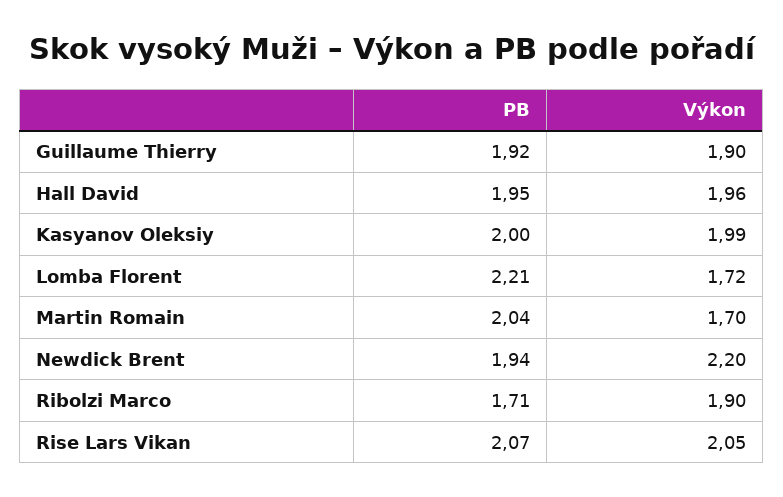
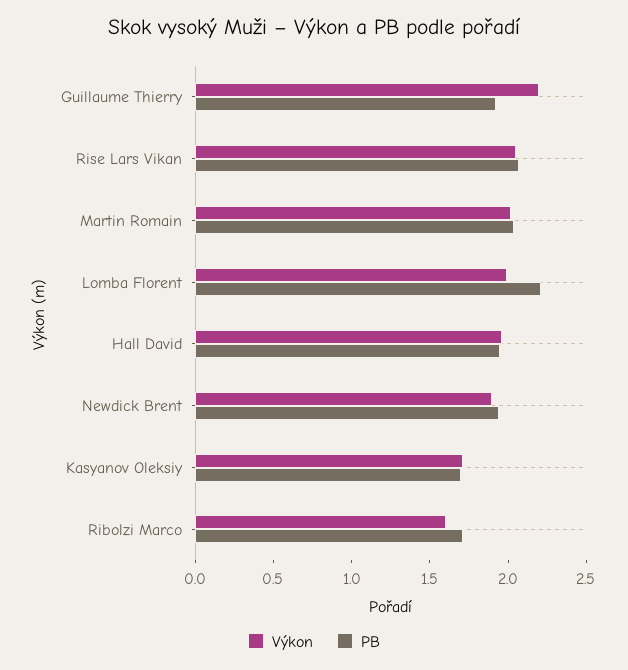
Výkon, Guillaume Thierry: 1.9 -> 2.2
PB, Kasyanov Oleksiy: 2 -> 1.7
Výkon, Kasyanov Oleksiy: 1.99 -> 1.7
Výkon, Lomba Florent: 1.72 -> 2
Výkon, Martin Romain: 1.7 -> 2
Výkon, Newdick Brent: 2.2 -> 1.9
Výkon, Ribolzi Marco: 1.9 -> 1.6

